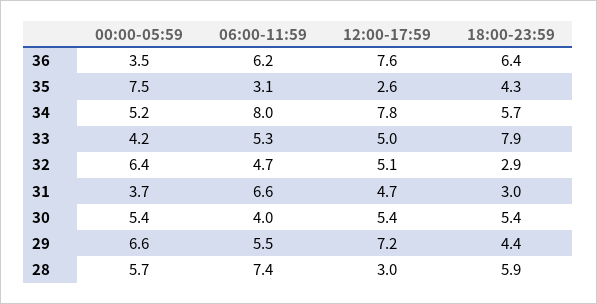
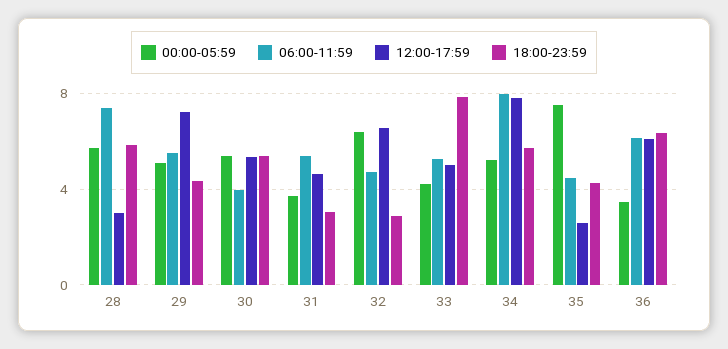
12:00-17:59, 36: 7.6 -> 6
06:00-11:59, 35: 3.1 -> 4.5
12:00-17:59, 32: 5.1 -> 6.5
06:00-11:59, 31: 6.6 -> 5.5
00:00-05:59, 29: 6.6 -> 5

